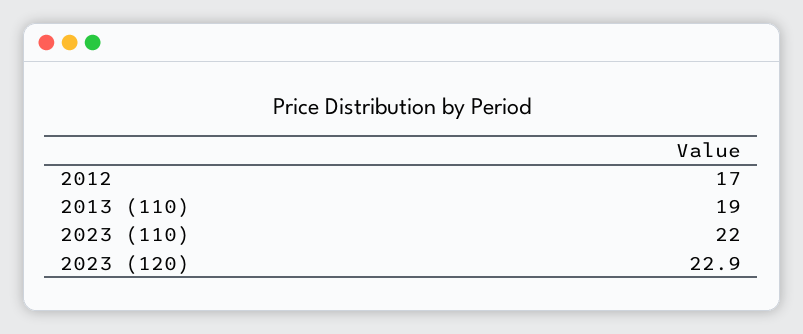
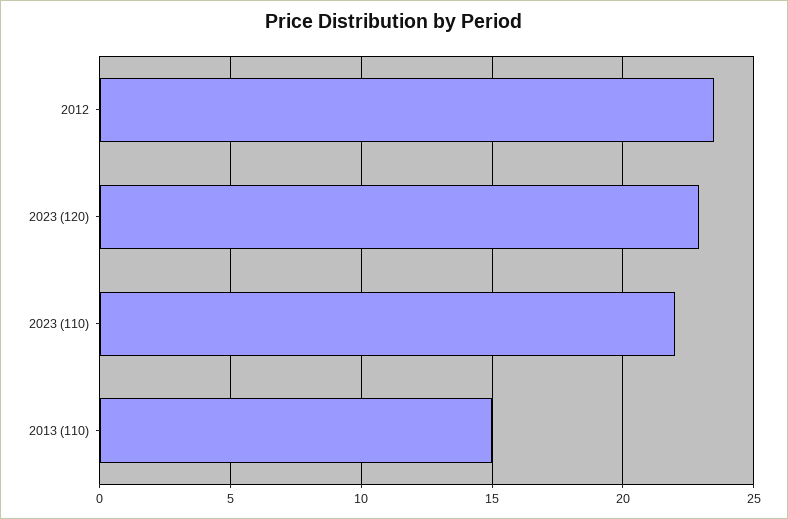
2012: 17 -> 23.5
2013 (110): 19 -> 15

